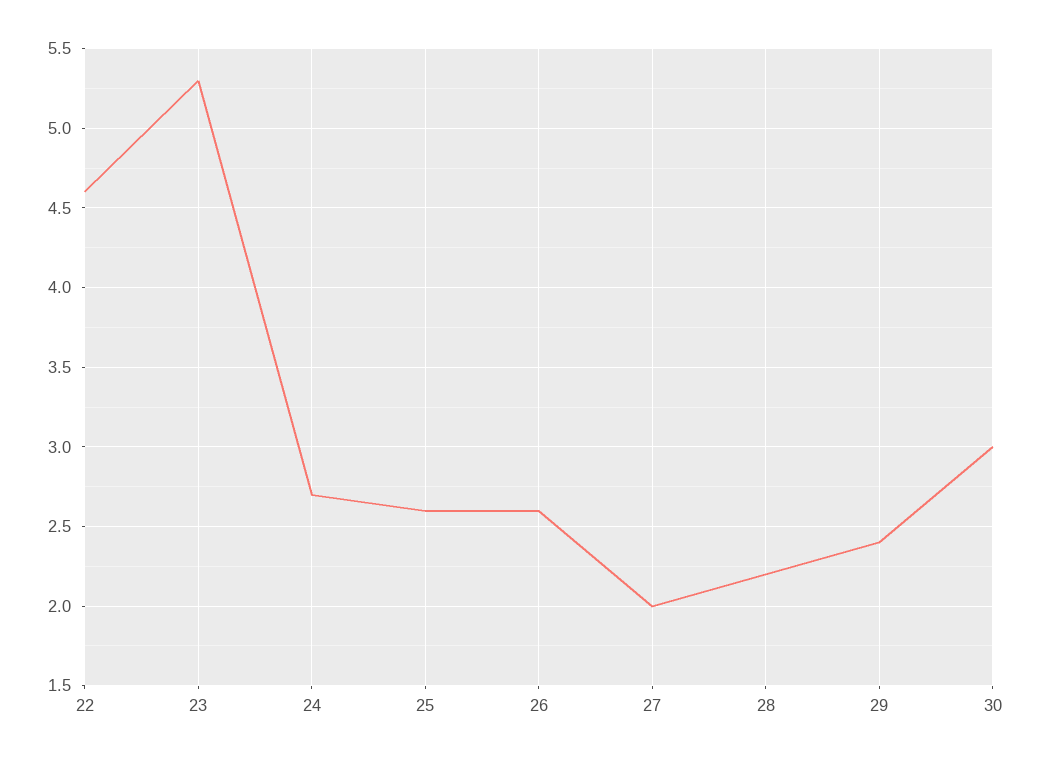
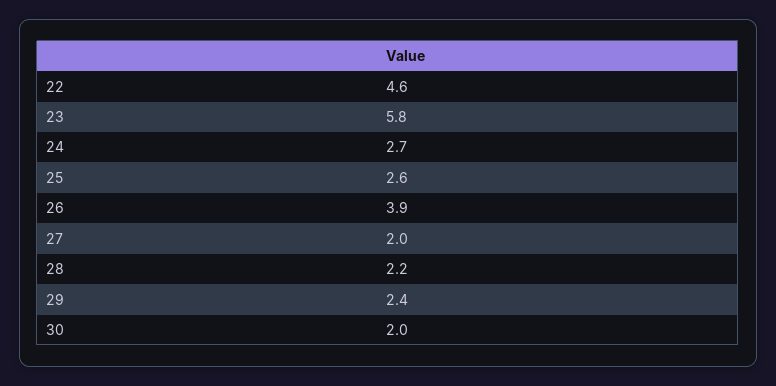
23: 5.3 -> 5.8
26: 2.6 -> 3.9
30: 3 -> 2

